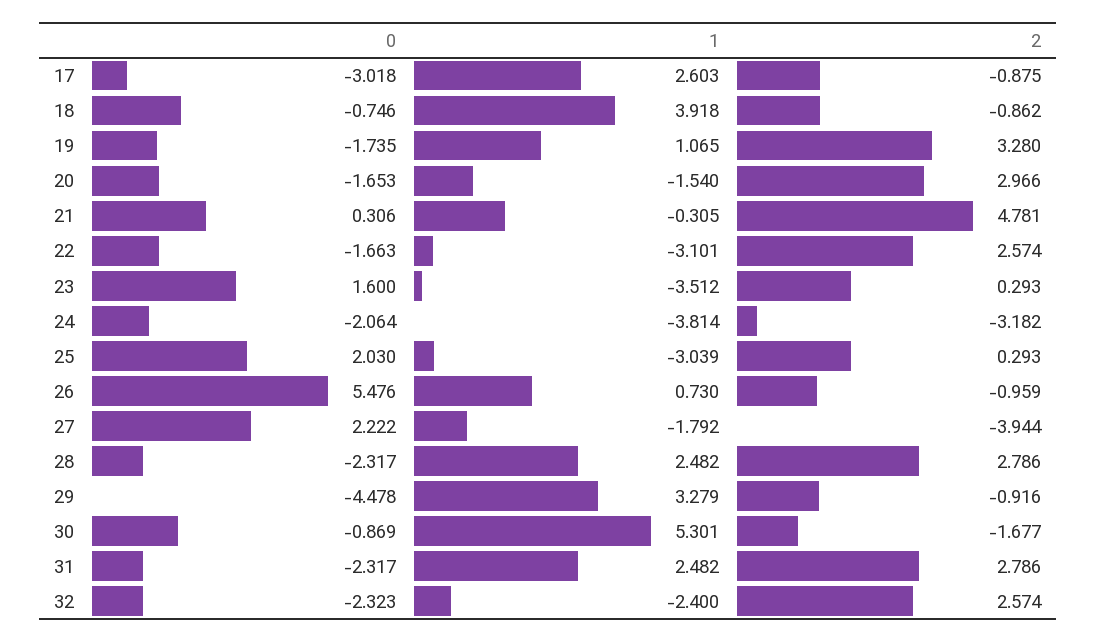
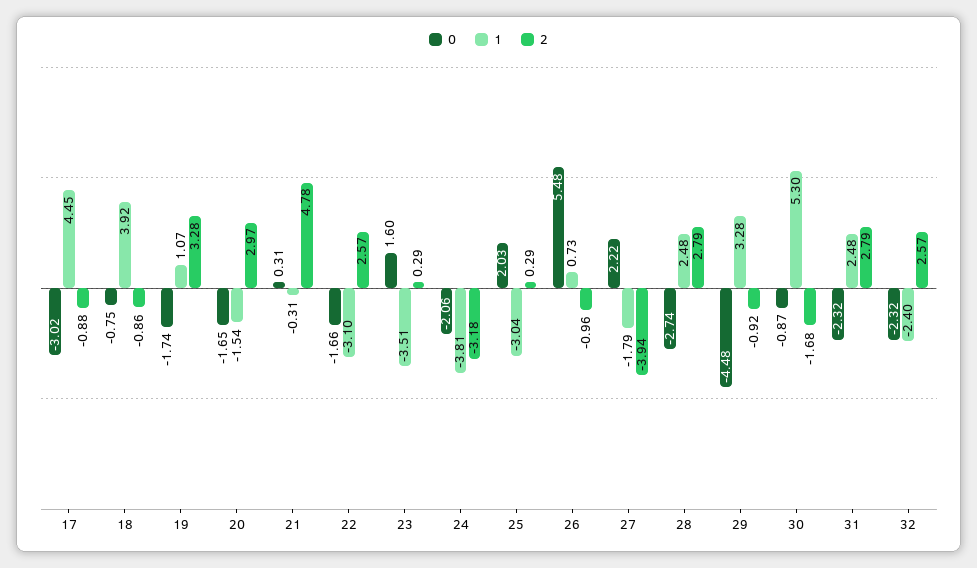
1, 17: 2.603 -> 4.45
0, 28: -2.317 -> -2.74

